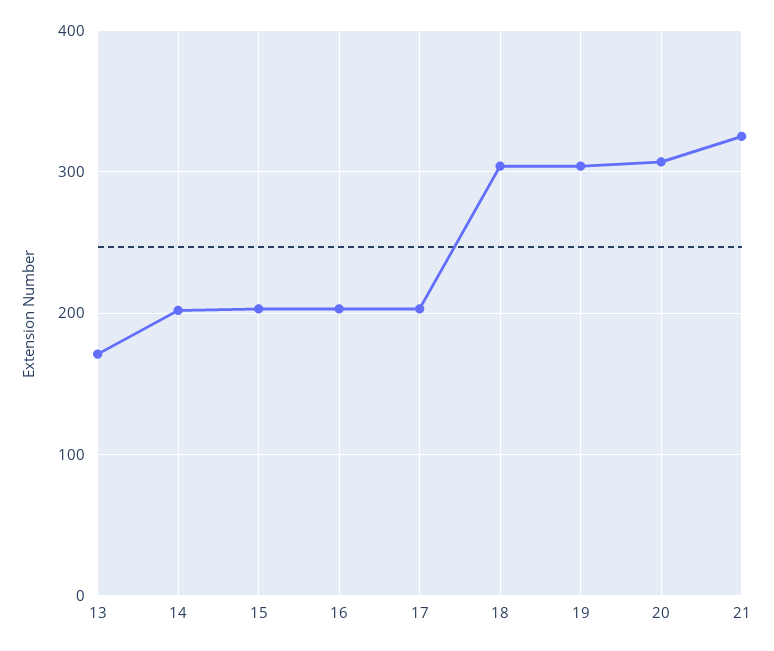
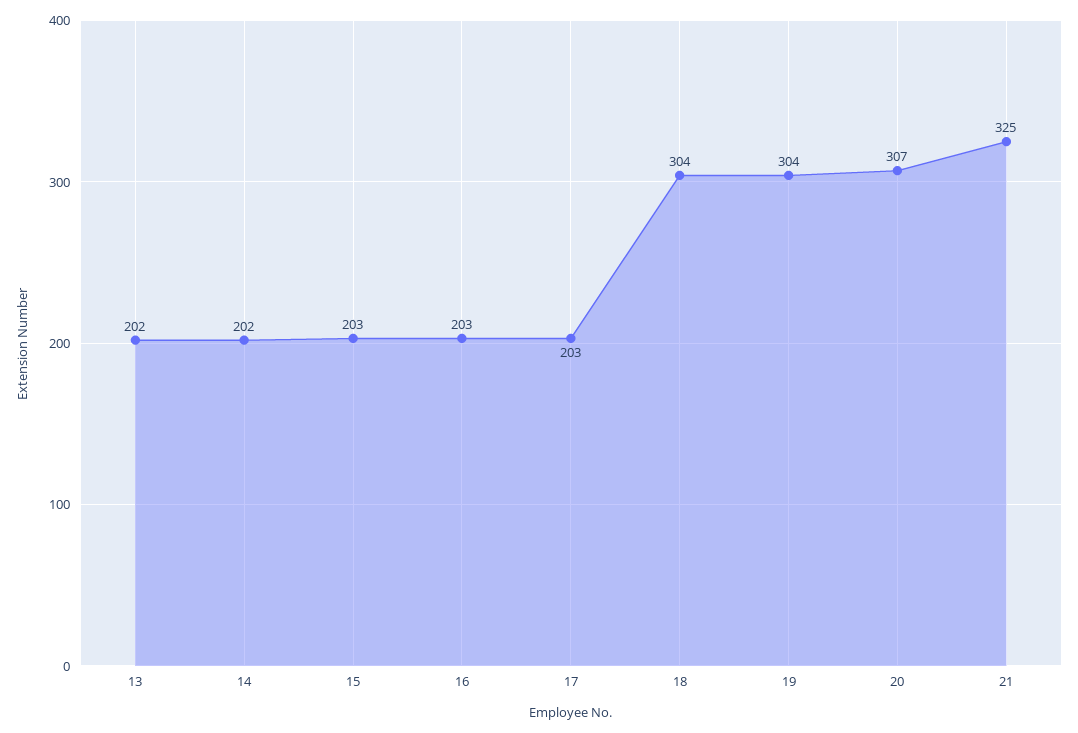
13: 170 -> 202

